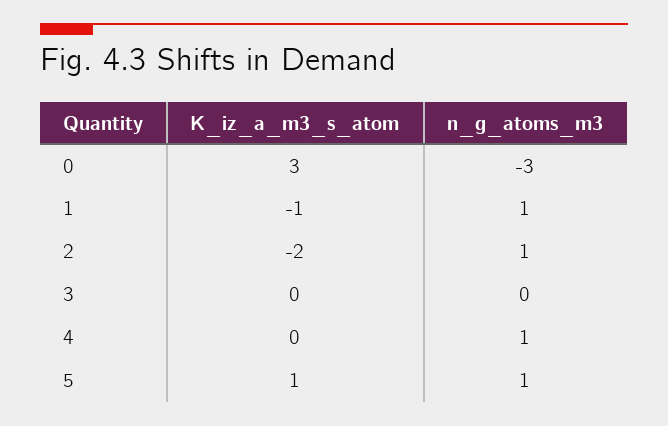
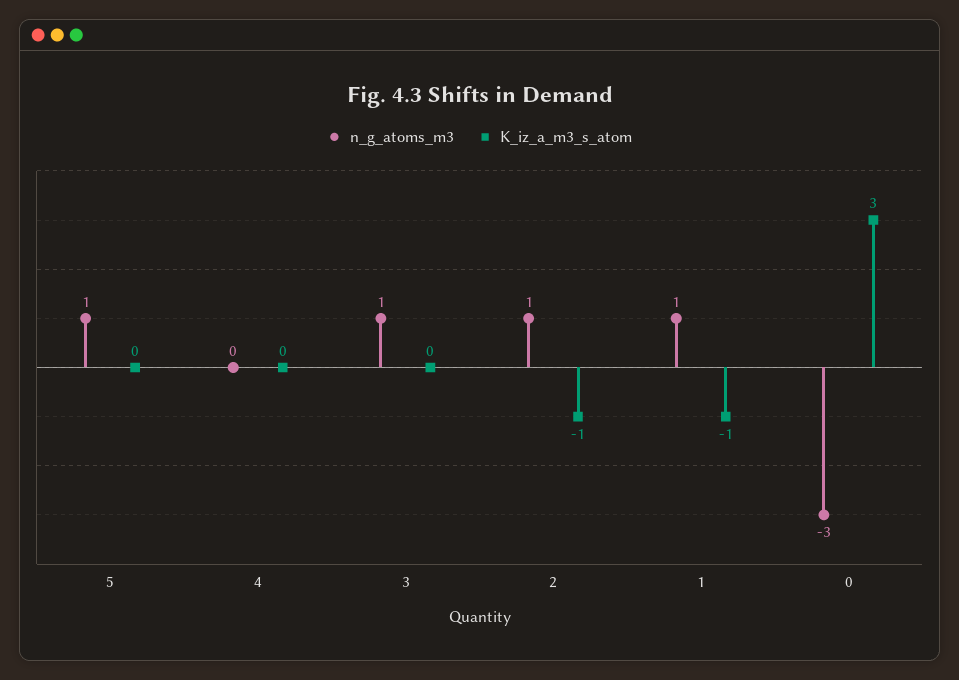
K_iz_a_m3_s_atom, 2: -2 -> -1
n_g_atoms_m3, 3: 0 -> 1
n_g_atoms_m3, 4: 1 -> 0
K_iz_a_m3_s_atom, 5: 1 -> 0

